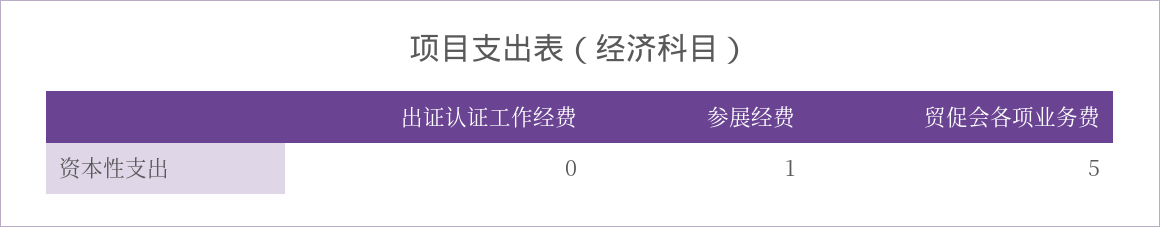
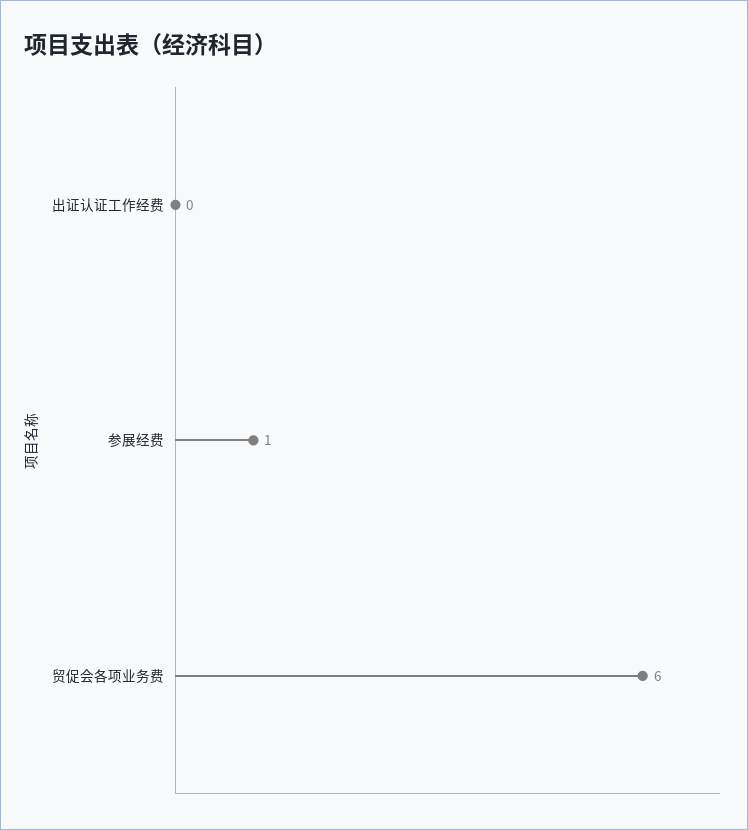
贸促会各项业务费: 5 -> 6

